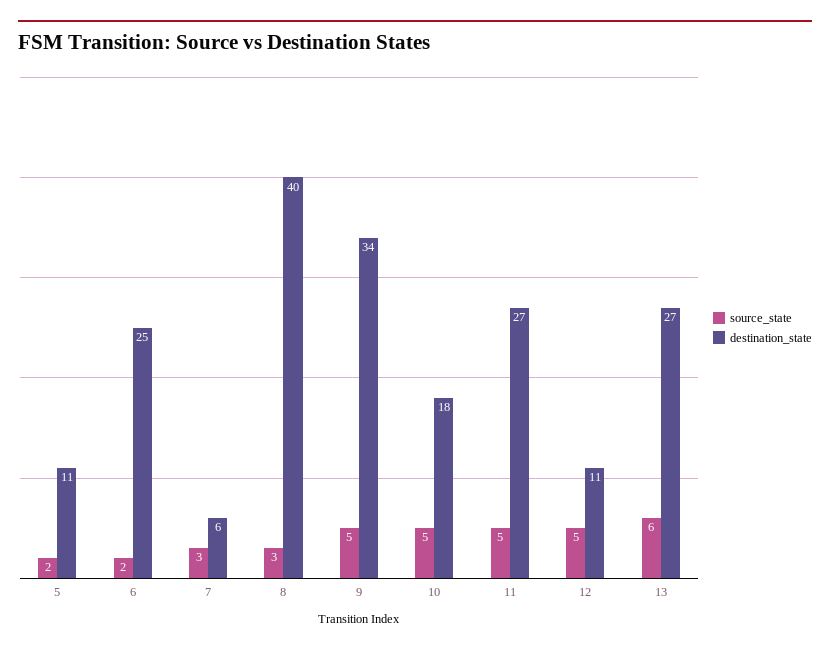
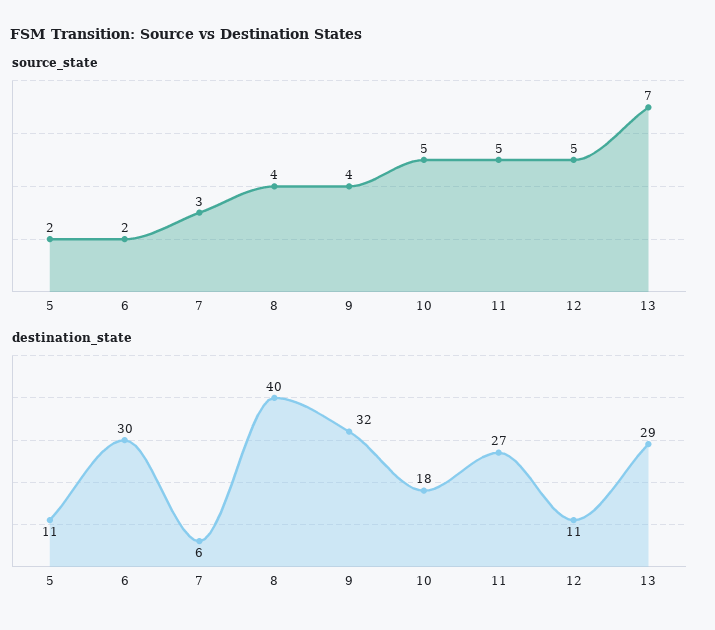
destination_state, 6: 25 -> 30
source_state, 8: 3 -> 4
source_state, 9: 5 -> 4
destination_state, 9: 34 -> 32
source_state, 13: 6 -> 7
destination_state, 13: 27 -> 29

